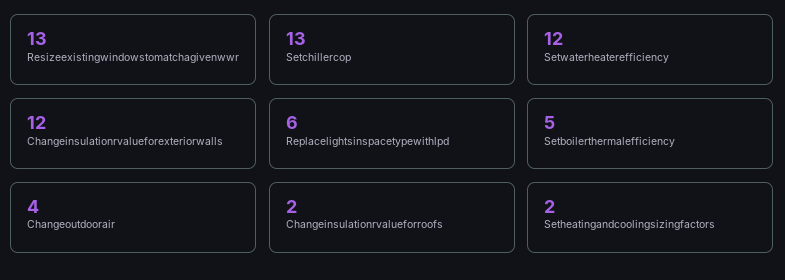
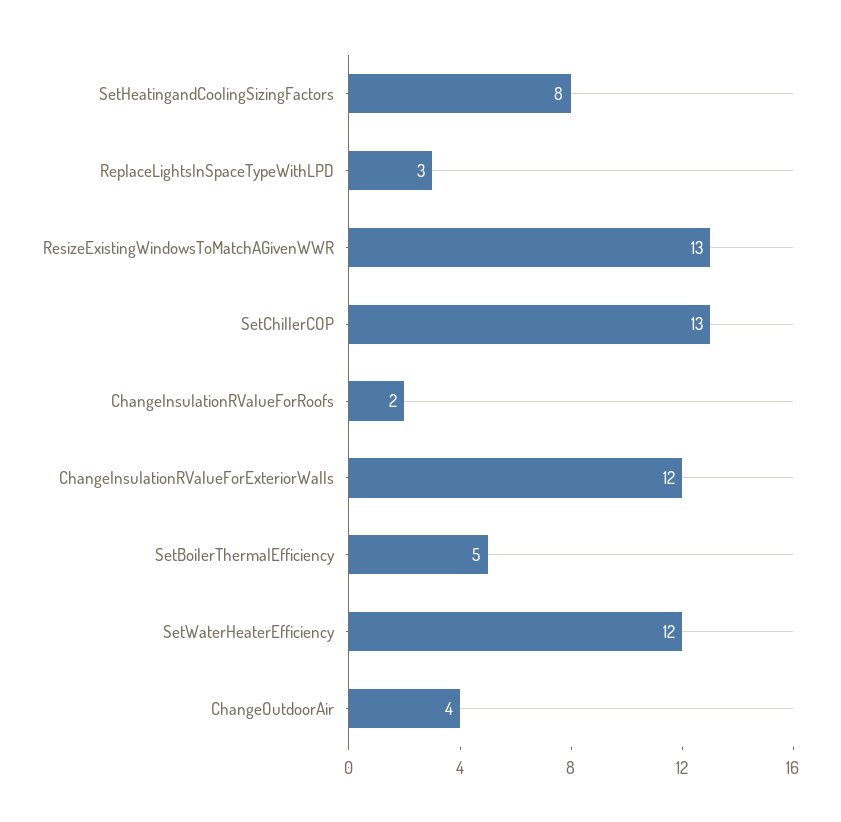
Replacelightsinspacetypewithlpd: 6 -> 3
Setheatingandcoolingsizingfactors: 2 -> 8

